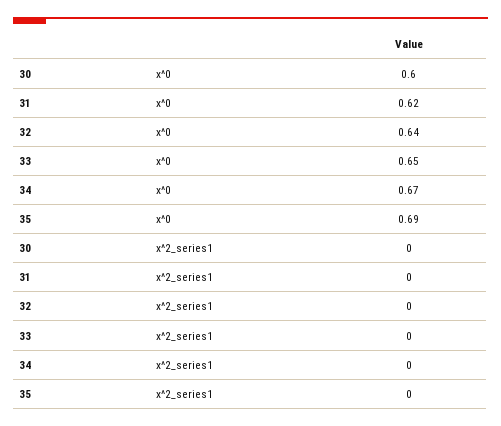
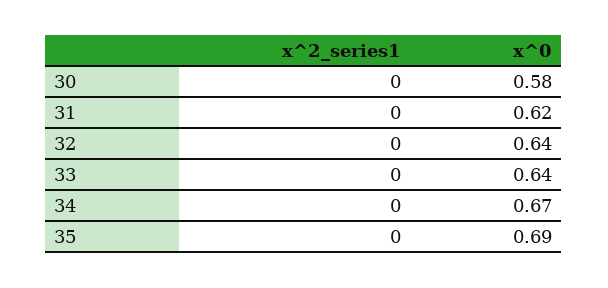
30, x^0: 0.6 -> 0.58
33, x^0: 0.65 -> 0.64

